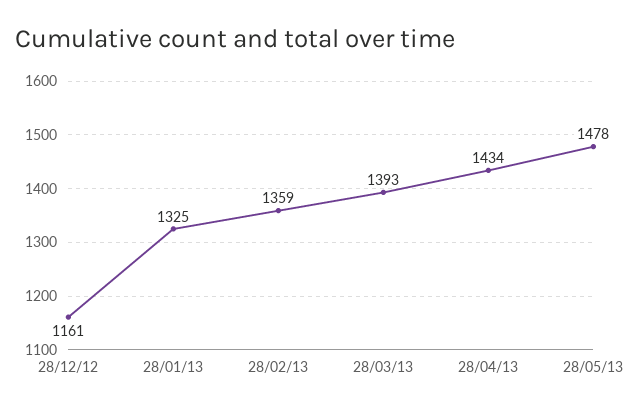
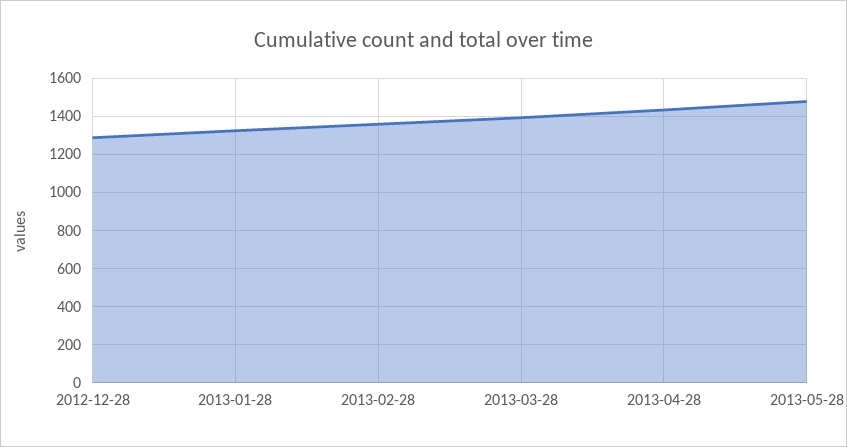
28/12/12: 1161 -> 1300

